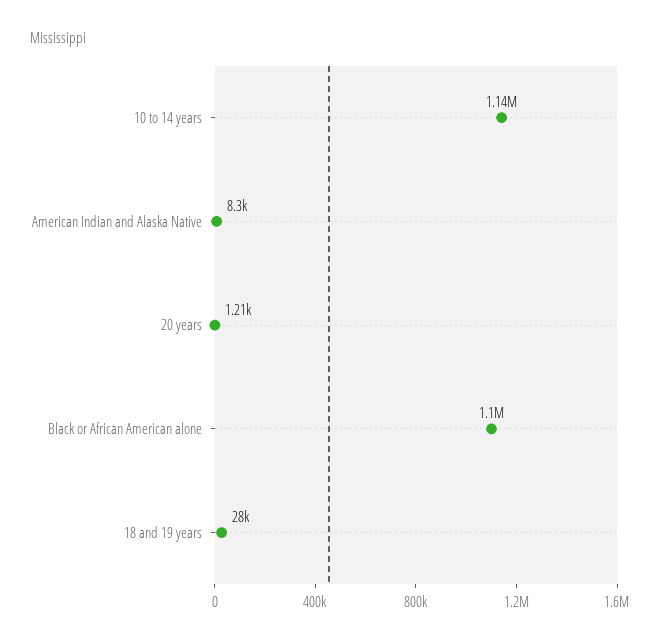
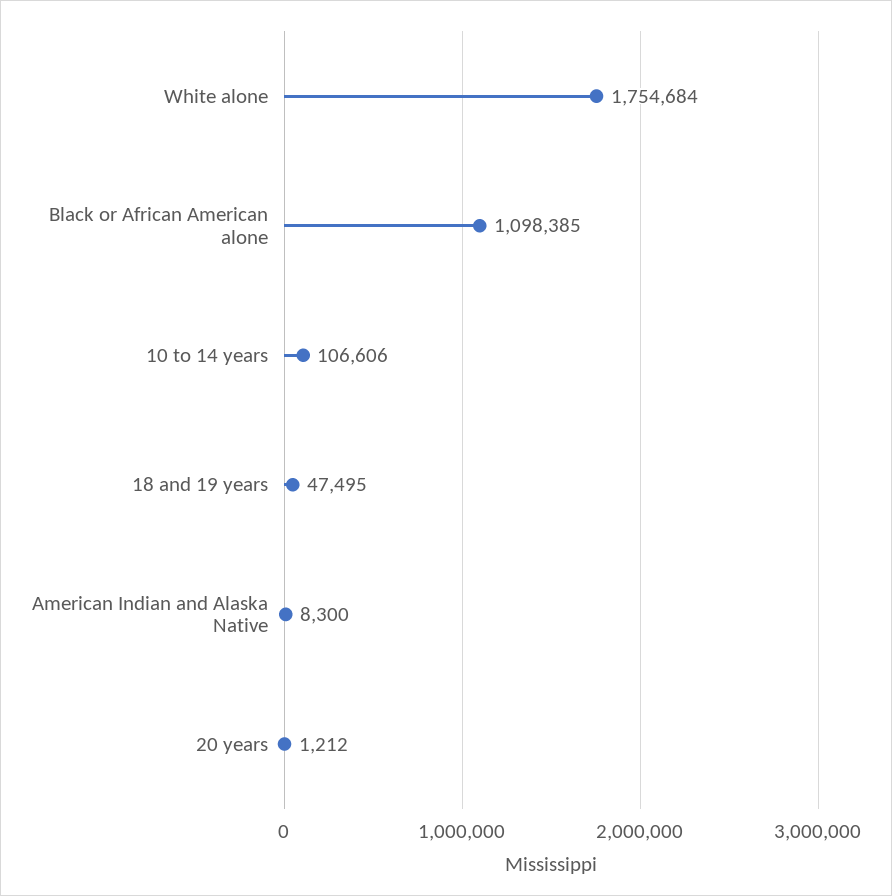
10 to 14 years: 1140000 -> 106606
18 and 19 years: 28000 -> 47495
White alone: none -> 1754684

